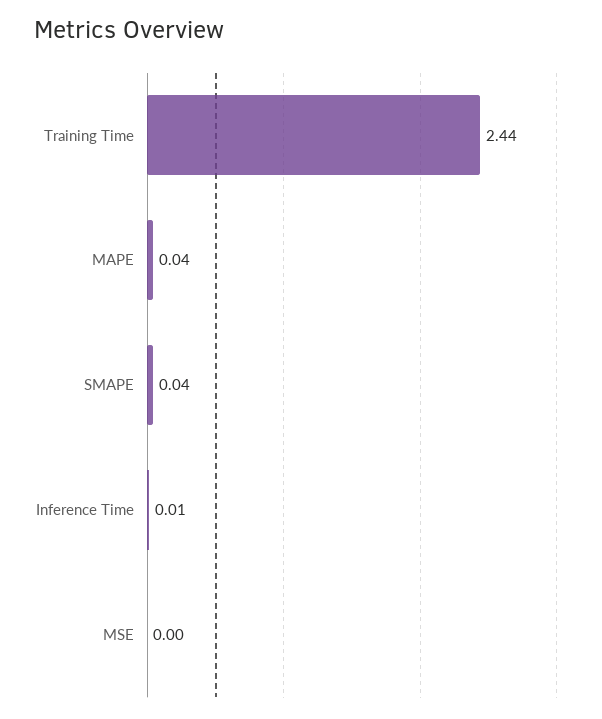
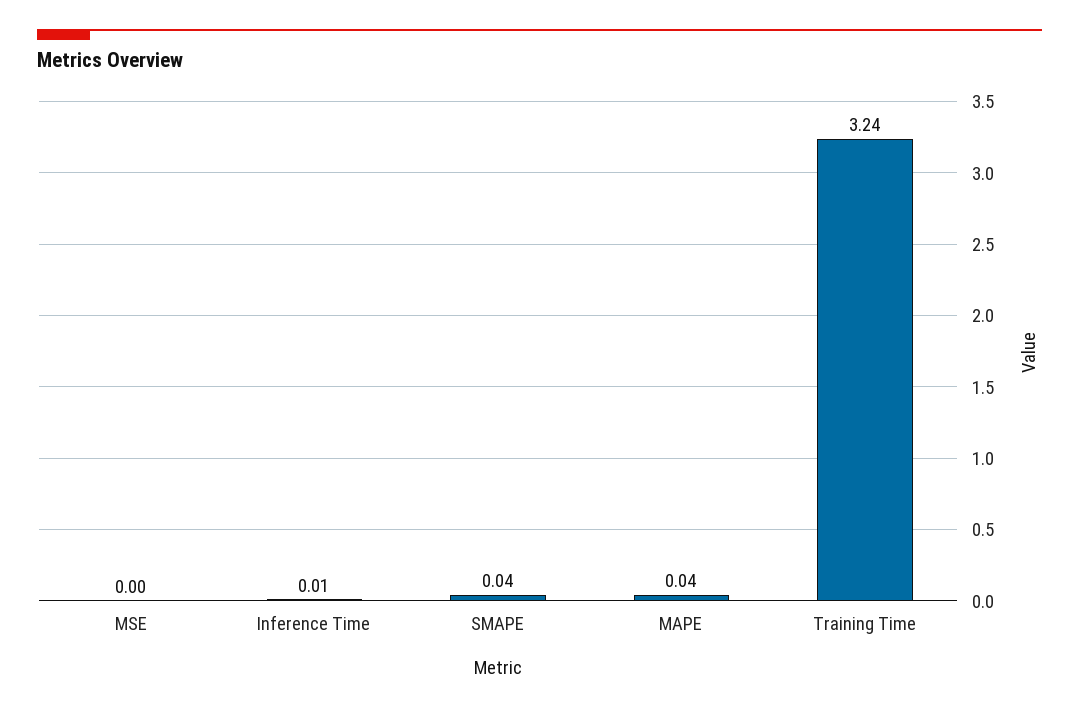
Training Time: 2.44 -> 3.24

